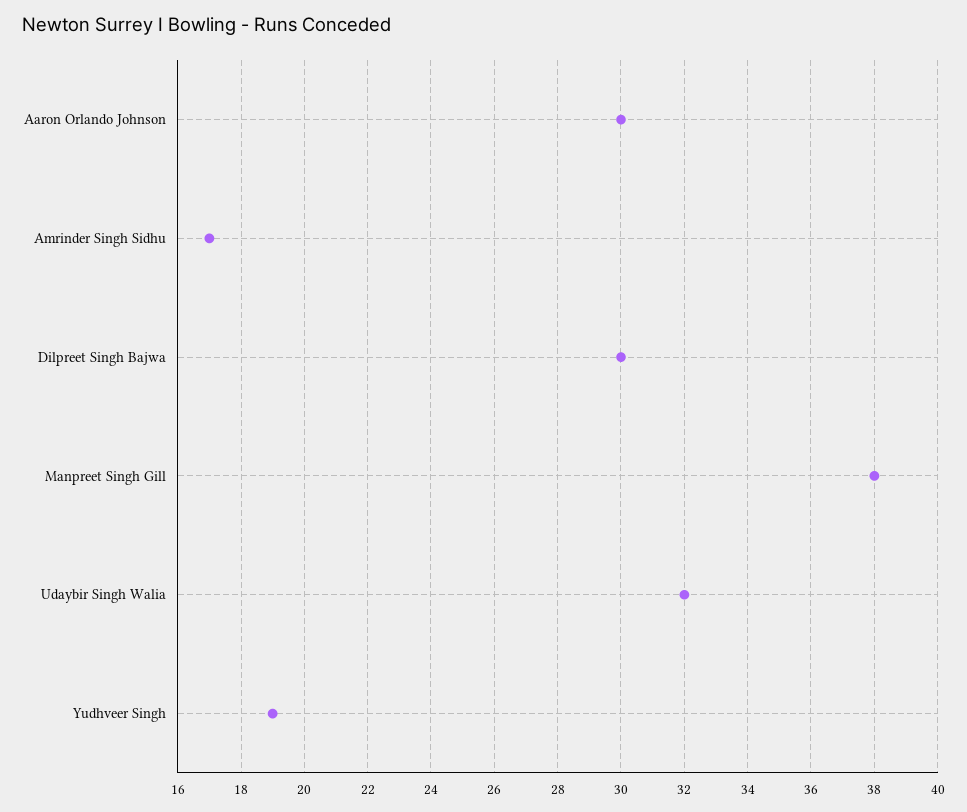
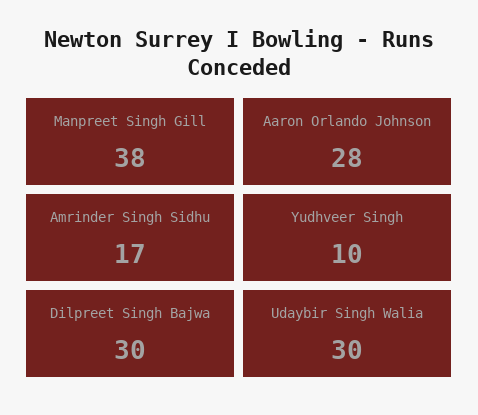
Aaron Orlando Johnson: 30 -> 28
Udaybir Singh Walia: 32 -> 30
Yudhveer Singh: 19 -> 10

